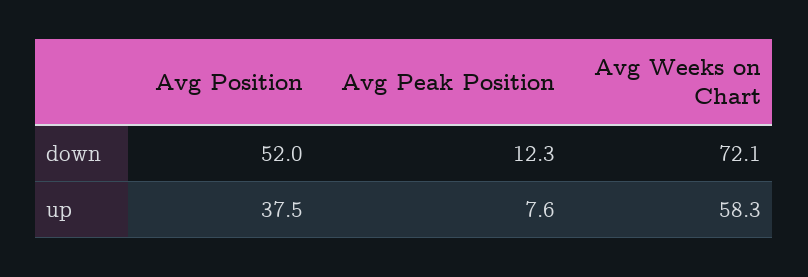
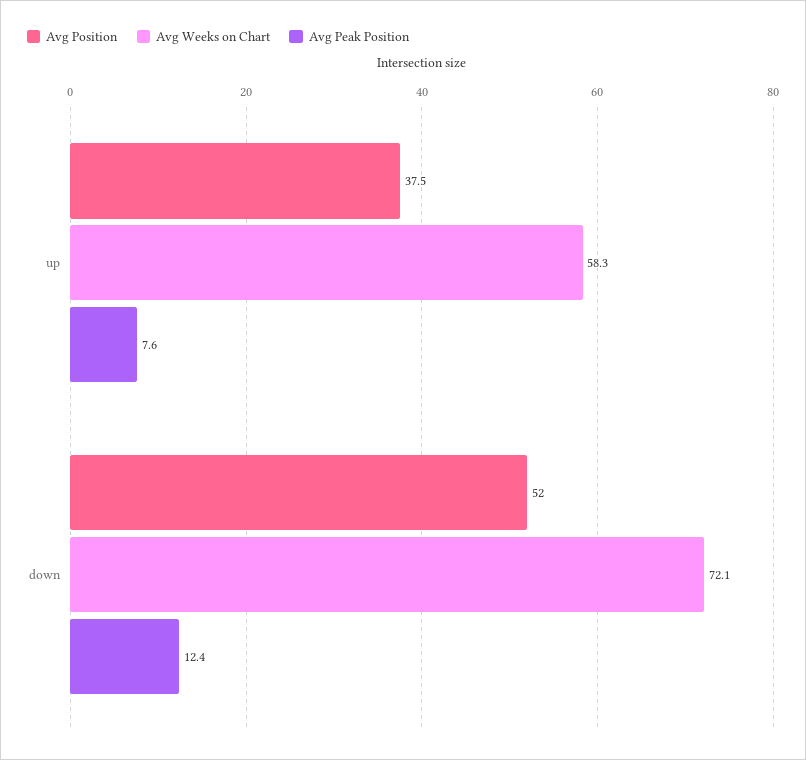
Avg Peak Position, down: 12.3 -> 12.4

